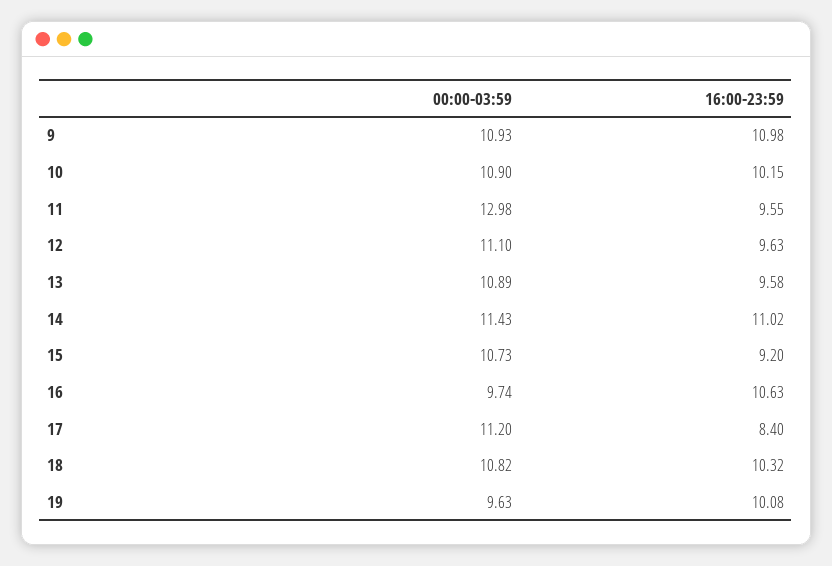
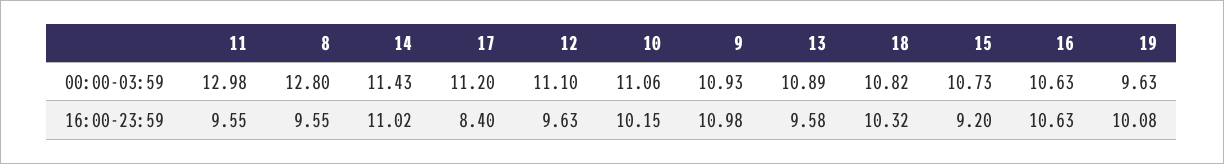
00:00-03:59, 10: 10.9 -> 11.06
00:00-03:59, 16: 9.74 -> 10.63
00:00-03:59, 8: none -> 12.8
16:00-23:59, 8: none -> 9.55

